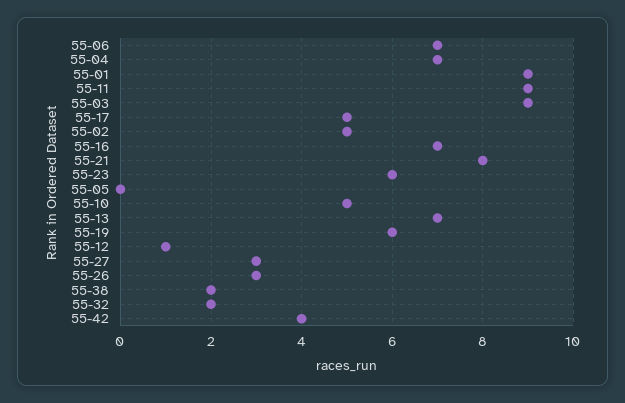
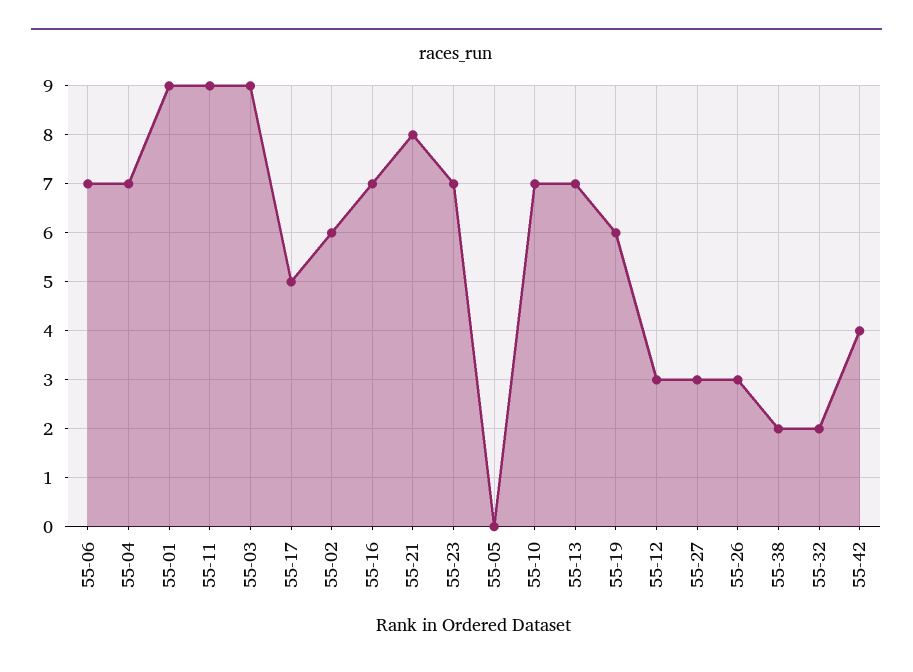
55-02: 5 -> 6
55-23: 6 -> 7
55-10: 5 -> 7
55-12: 1 -> 3

